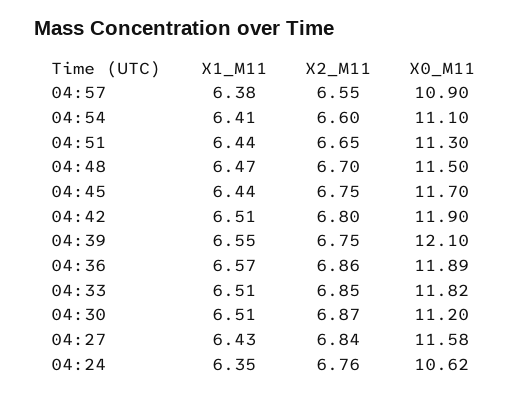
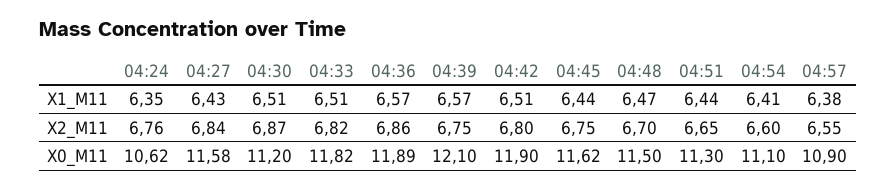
X0_M11, 04:45: 11.7 -> 11.62
X1_M11, 04:39: 6.55 -> 6.57
X2_M11, 04:33: 6.85 -> 6.82

